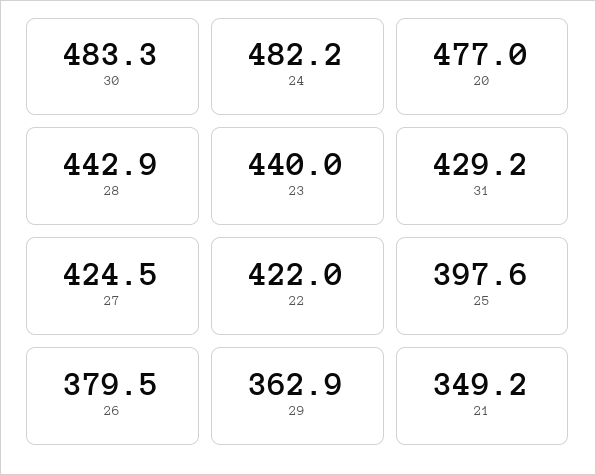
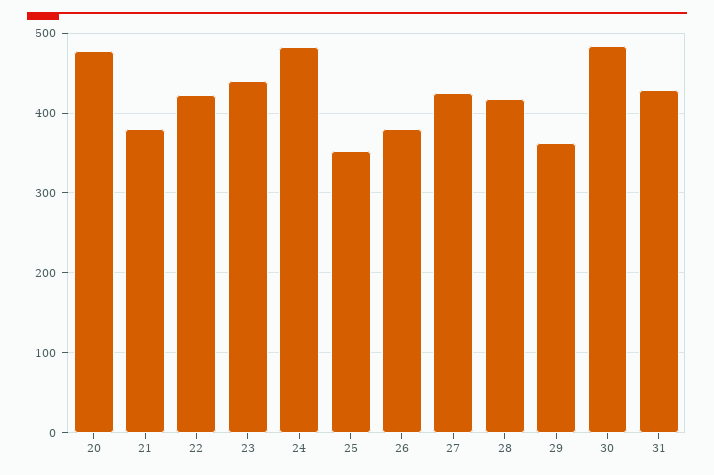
28: 442.9 -> 420
25: 397.6 -> 350
21: 349.2 -> 380

